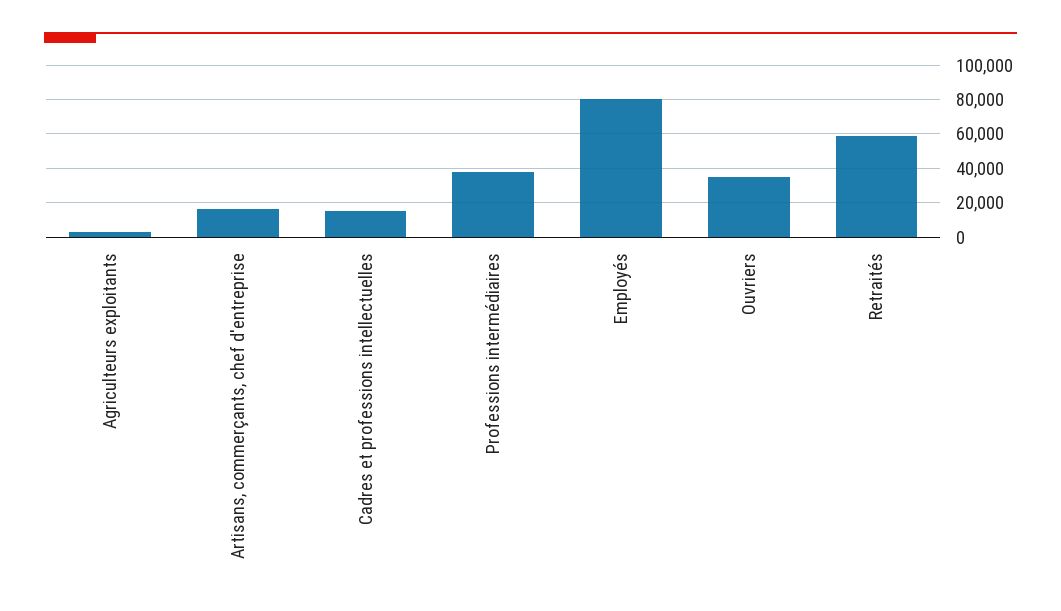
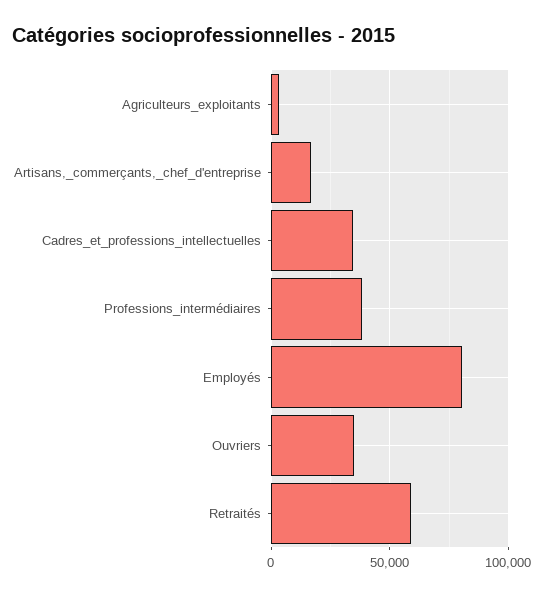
Cadres et professions intellectuelles: 15000 -> 35000

